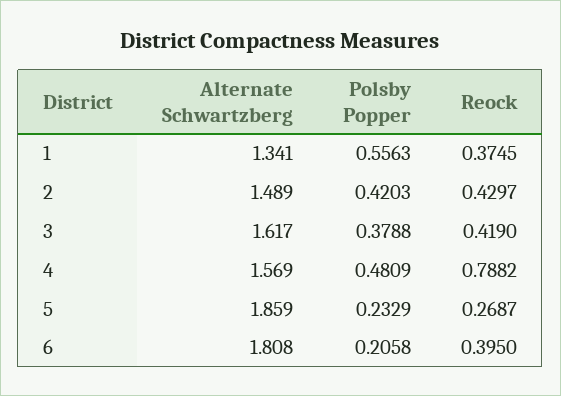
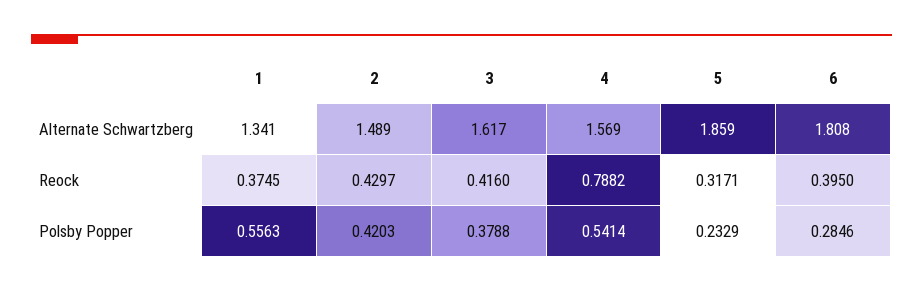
Reock, 3: 0.419 -> 0.416
Polsby Popper, 4: 0.4809 -> 0.5414
Reock, 5: 0.2687 -> 0.3171
Polsby Popper, 6: 0.2058 -> 0.2846

